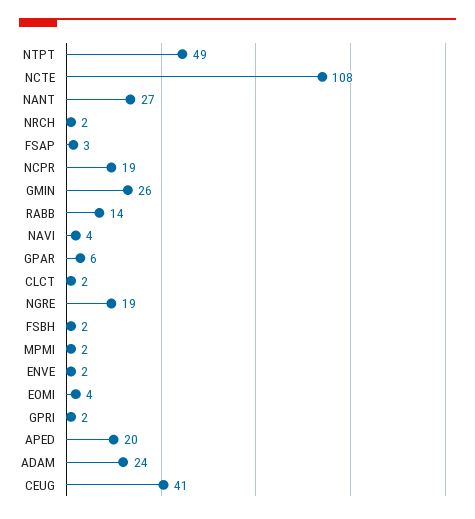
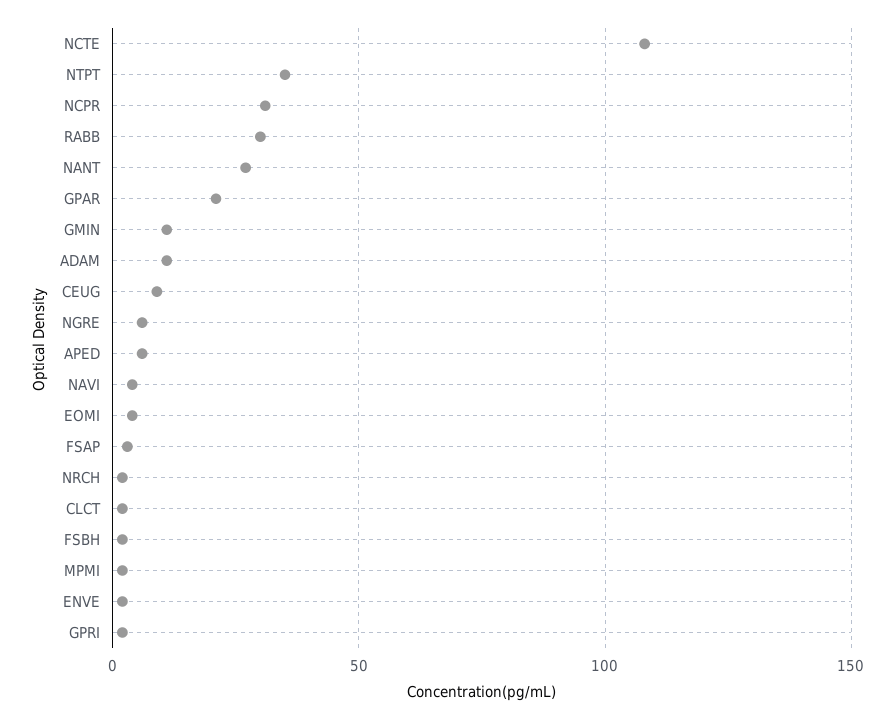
NTPT: 49 -> 35
NCPR: 19 -> 30
GMIN: 26 -> 10
RABB: 14 -> 30
GPAR: 6 -> 20
NGRE: 19 -> 5
APED: 20 -> 5
ADAM: 24 -> 10
CEUG: 41 -> 10

